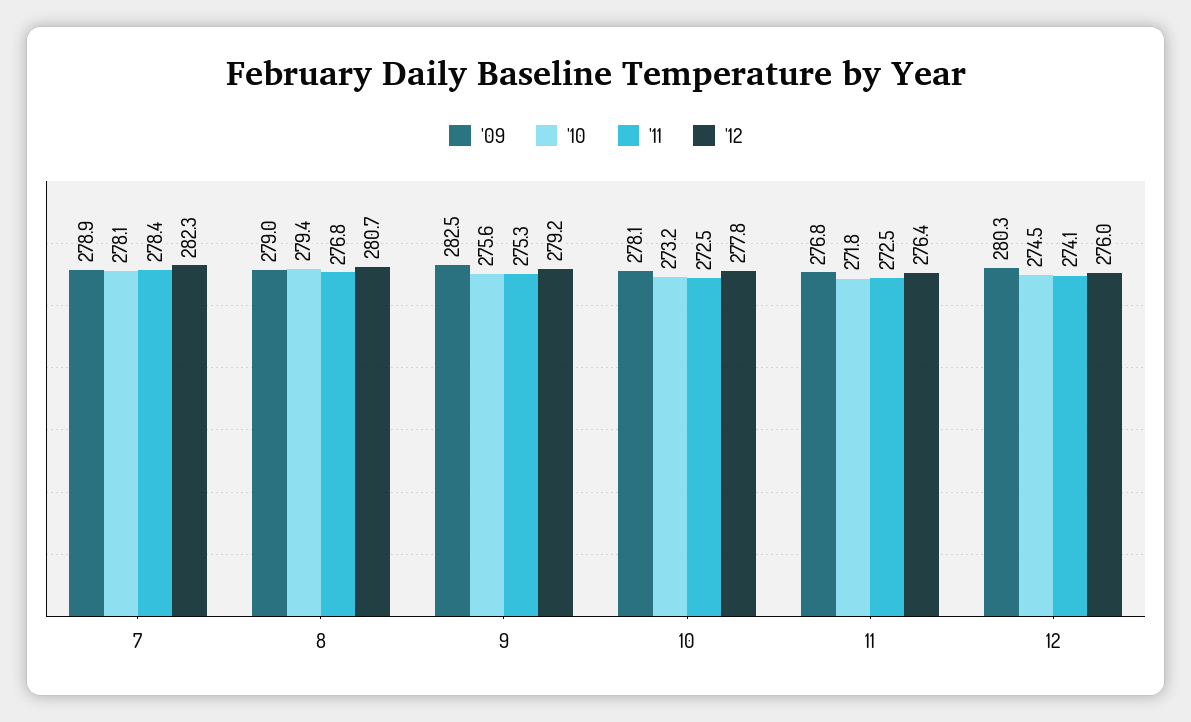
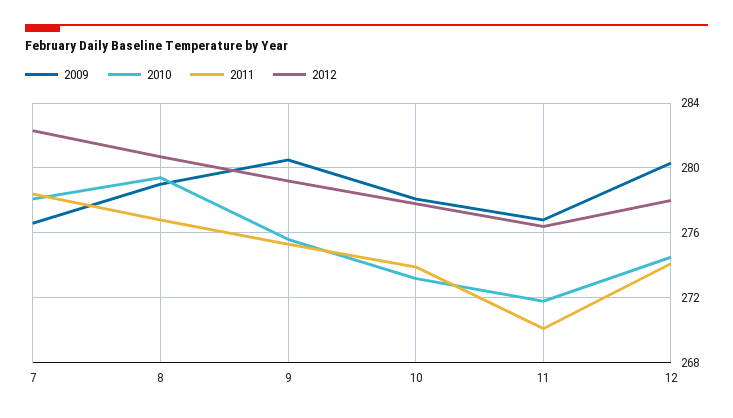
'09, 7: 278.9 -> 276.5
'09, 9: 282.5 -> 280.5
'11, 10: 272.5 -> 274
'11, 11: 272.5 -> 270
'12, 12: 276 -> 278

